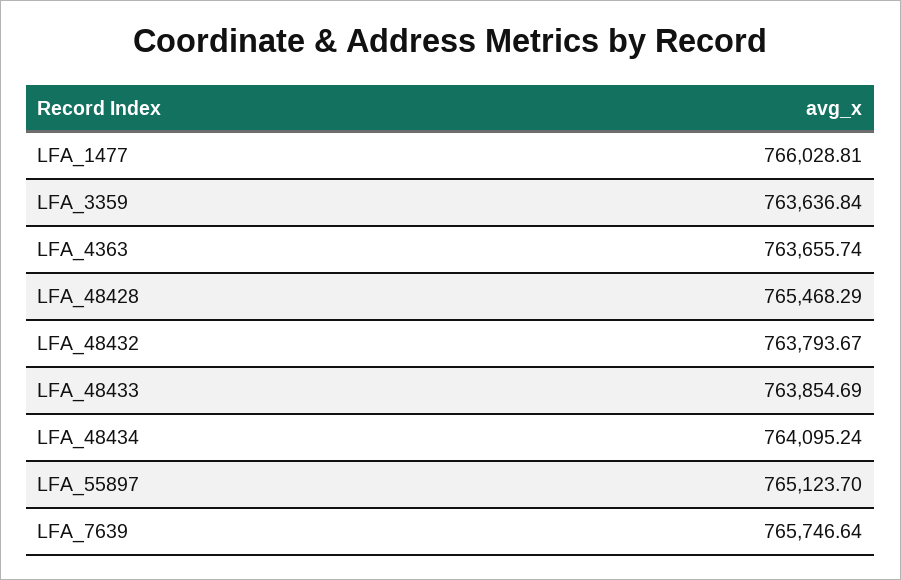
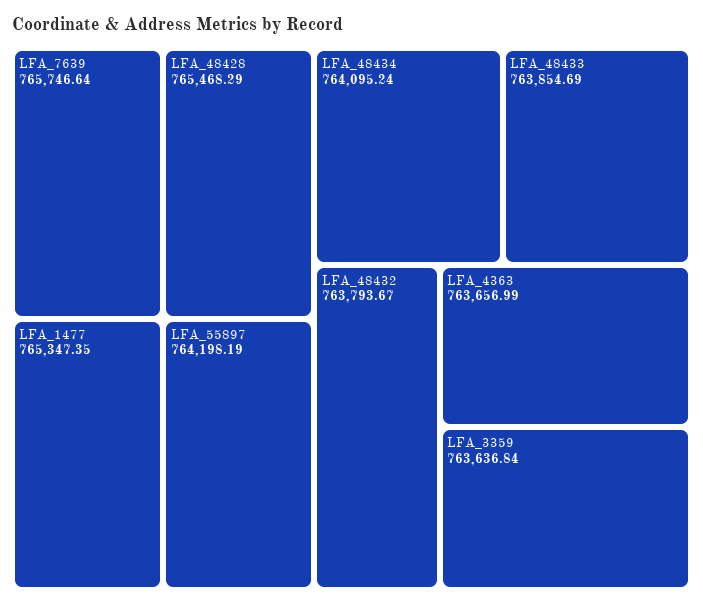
LFA_1477: 766028.81 -> 765347.35
LFA_4363: 763655.74 -> 763656.99
LFA_55897: 765123.7 -> 764198.19

